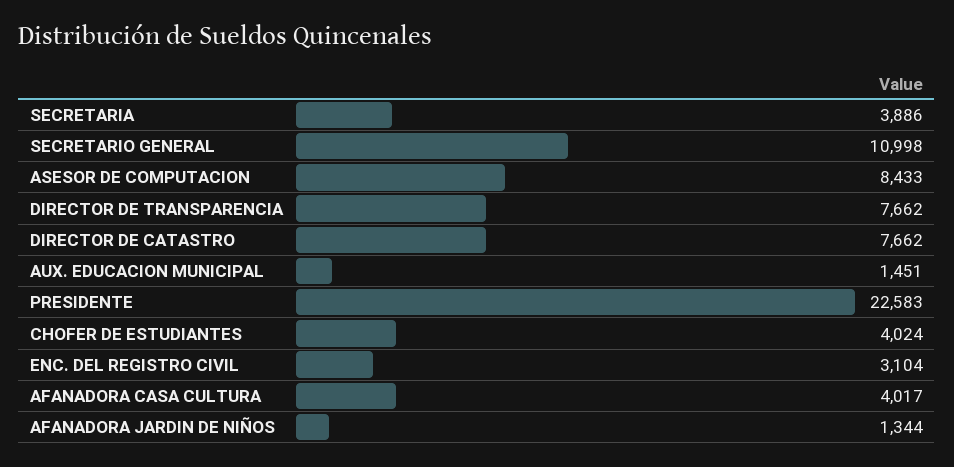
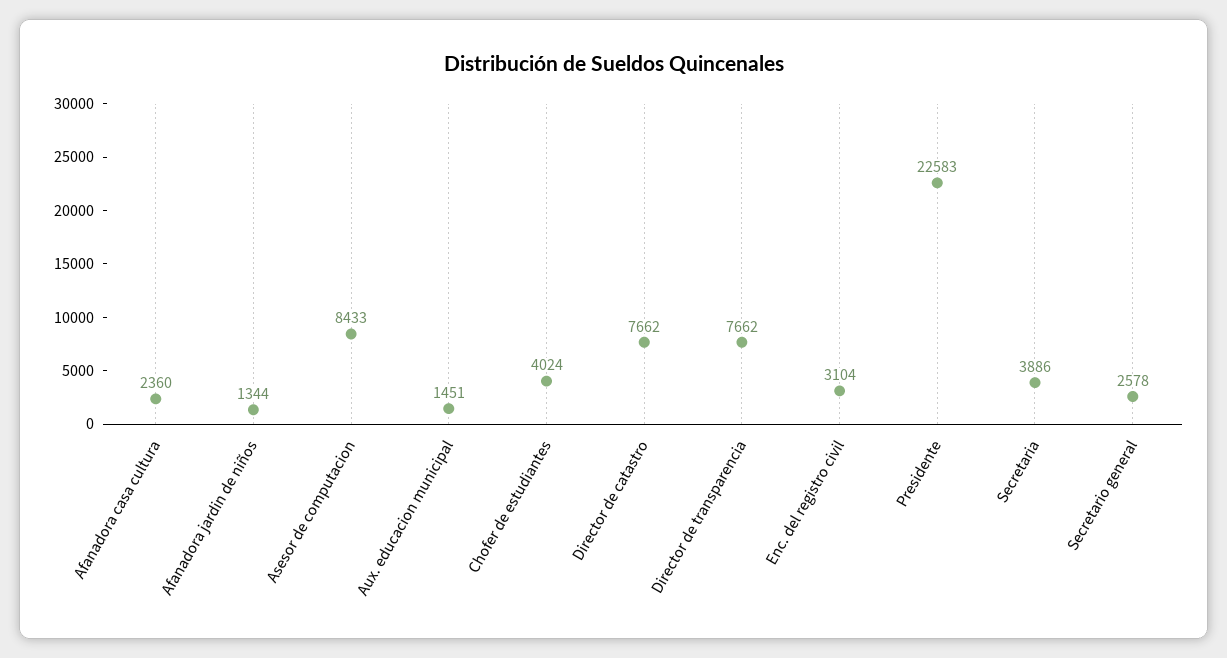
SECRETARIO GENERAL: 10998 -> 2578
AFANADORA CASA CULTURA: 4017 -> 2360

